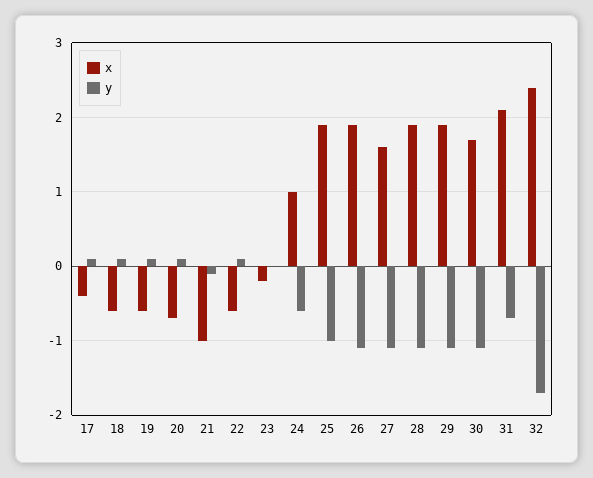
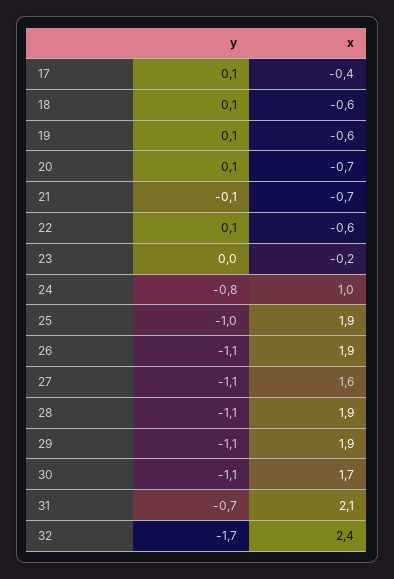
x, 21: -1 -> -0.7
y, 24: -0.6 -> -0.8

